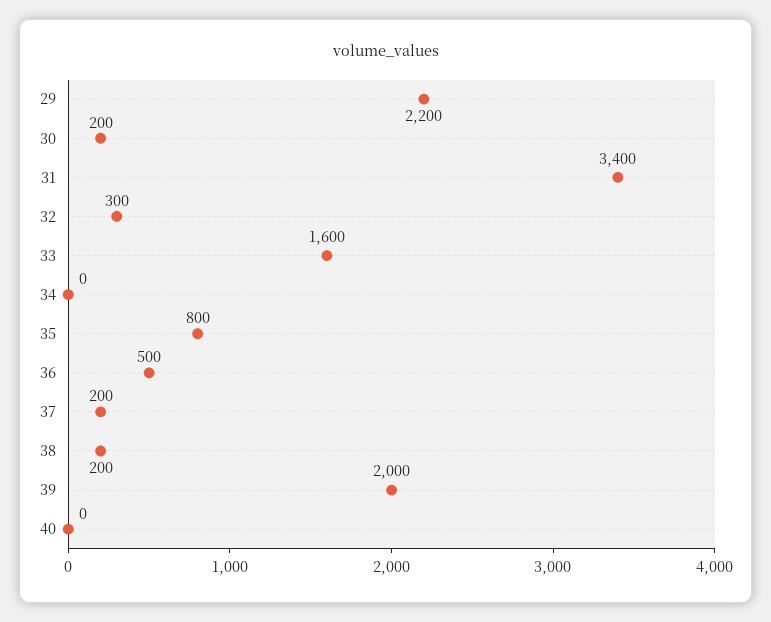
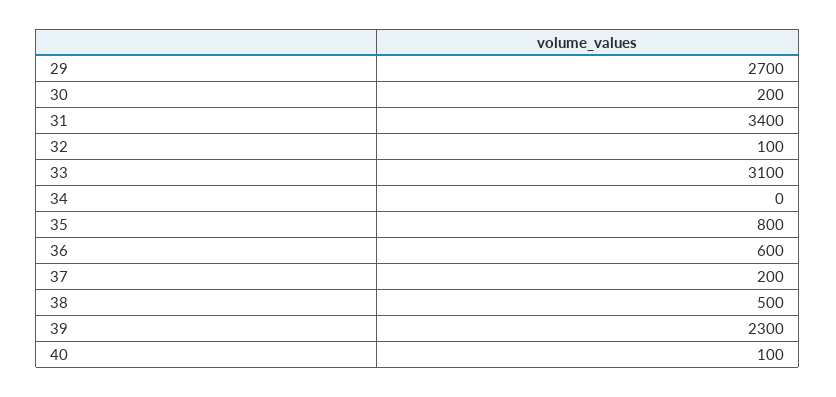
29: 2200 -> 2700
32: 300 -> 100
33: 1600 -> 3100
36: 500 -> 600
38: 200 -> 500
39: 2000 -> 2300
40: 0 -> 100

